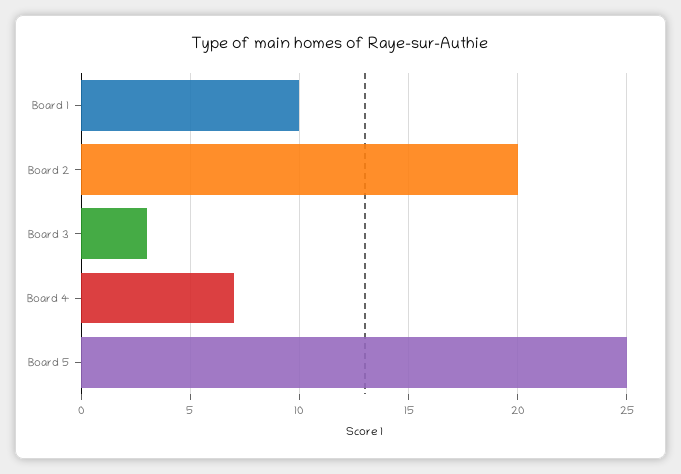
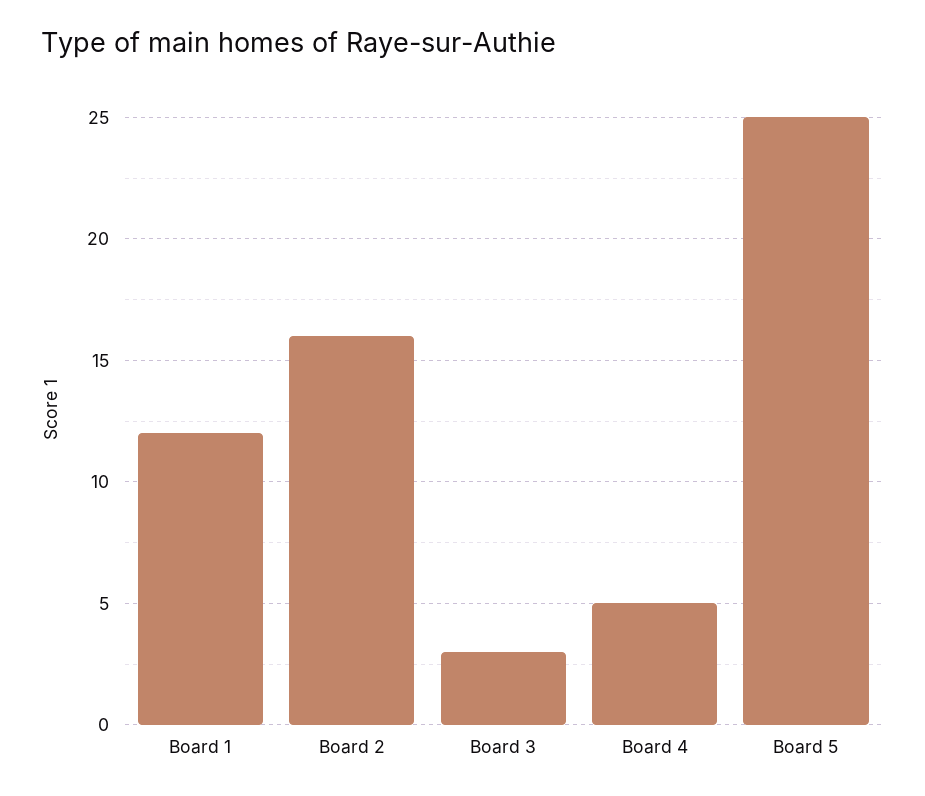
Board 1: 10 -> 12
Board 2: 20 -> 16
Board 4: 7 -> 5

